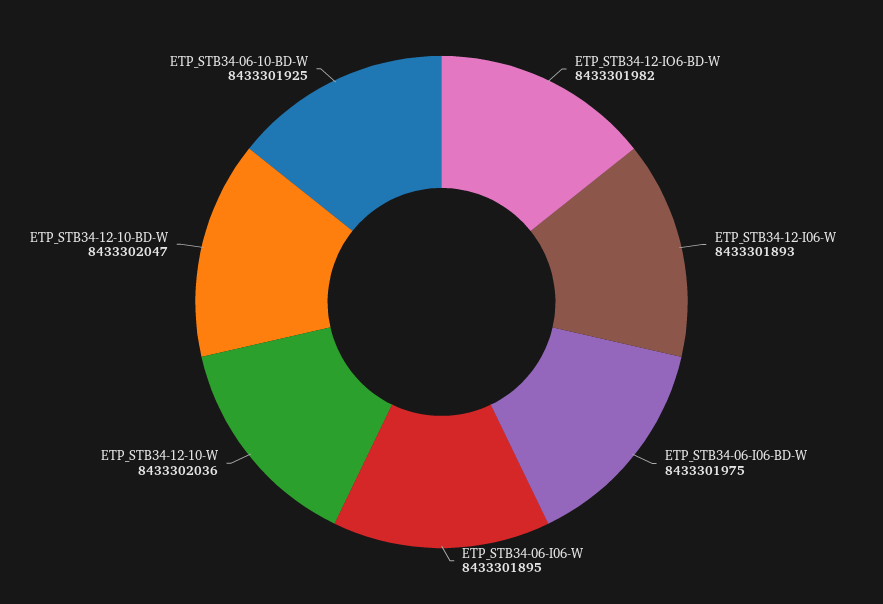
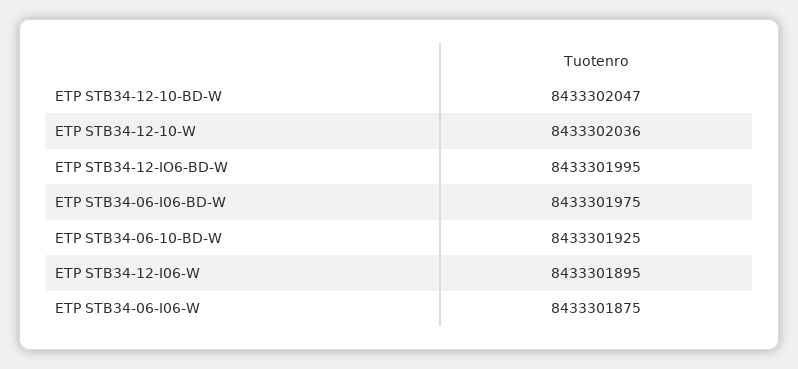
ETP_STB34-12-IO6-BD-W: 8433301982 -> 8433301995
ETP_STB34-12-I06-W: 8433301893 -> 8433301895
ETP_STB34-06-I06-W: 8433301895 -> 8433301875

